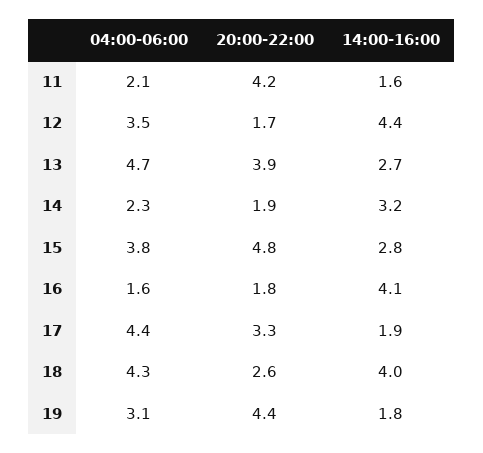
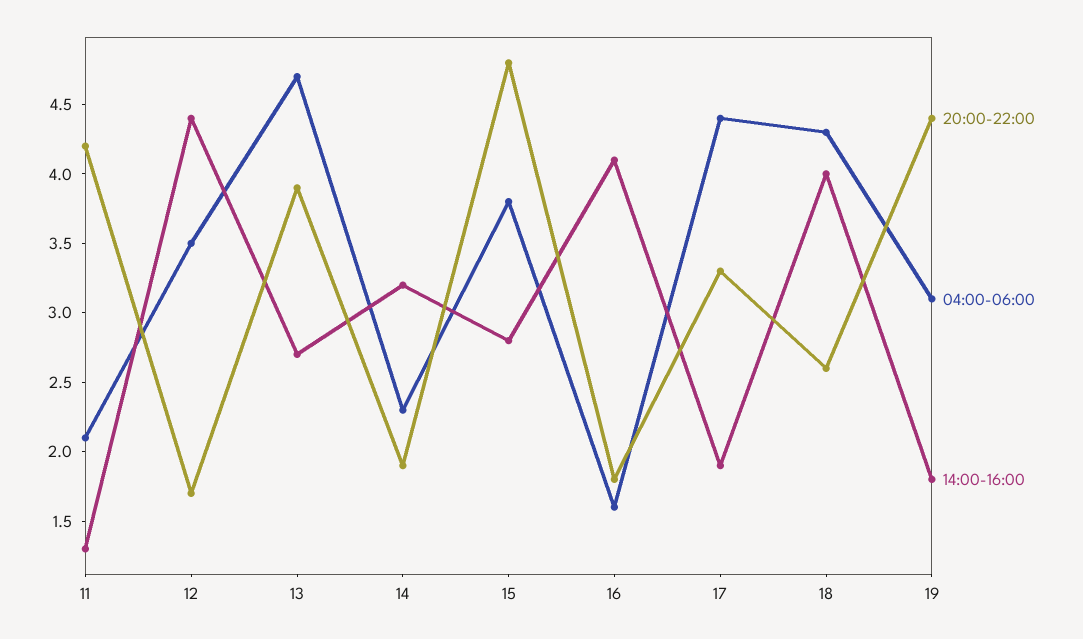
14:00-16:00, 11: 1.6 -> 1.3

